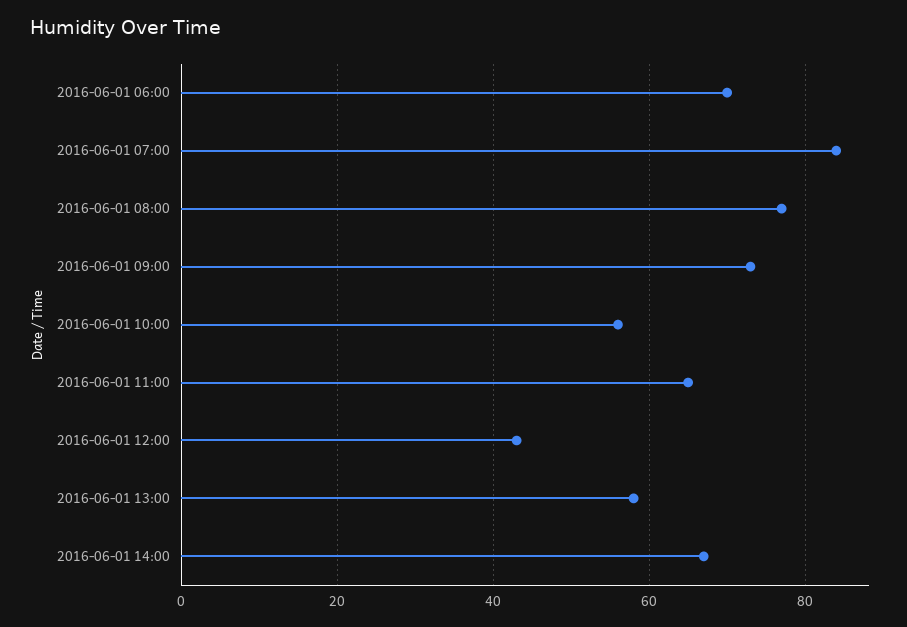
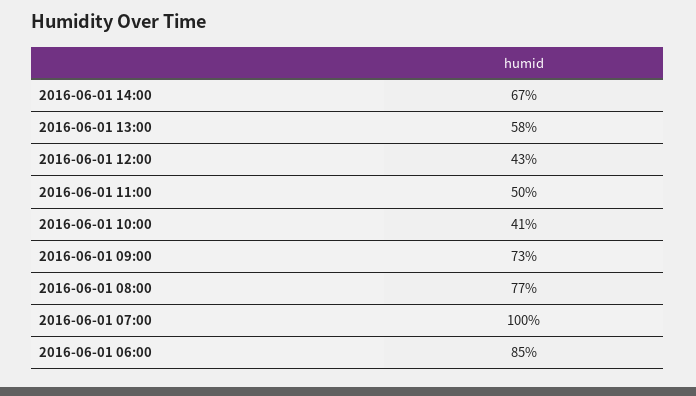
2016-06-01 06:00: 70 -> 85
2016-06-01 07:00: 85 -> 100
2016-06-01 10:00: 55 -> 41
2016-06-01 11:00: 65 -> 50

